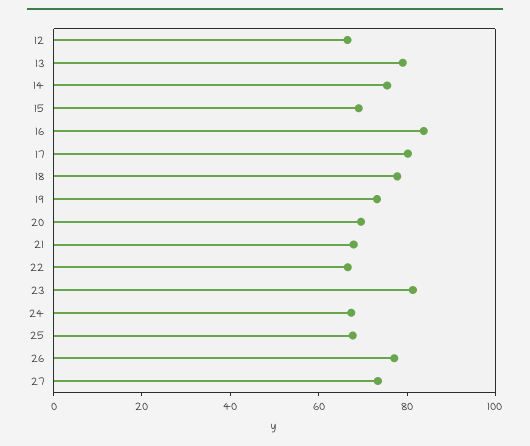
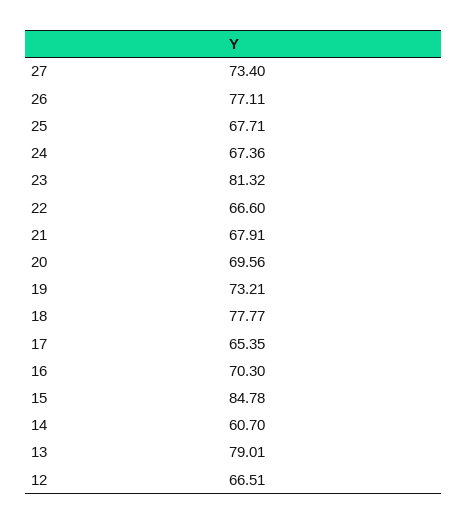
14: 75 -> 60.7
15: 70 -> 84.78
16: 85 -> 70.3
17: 80 -> 65.35

